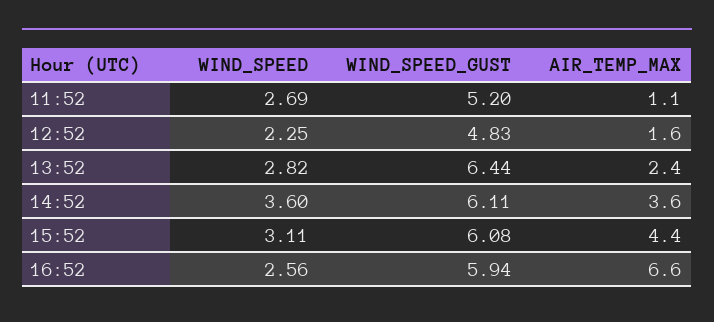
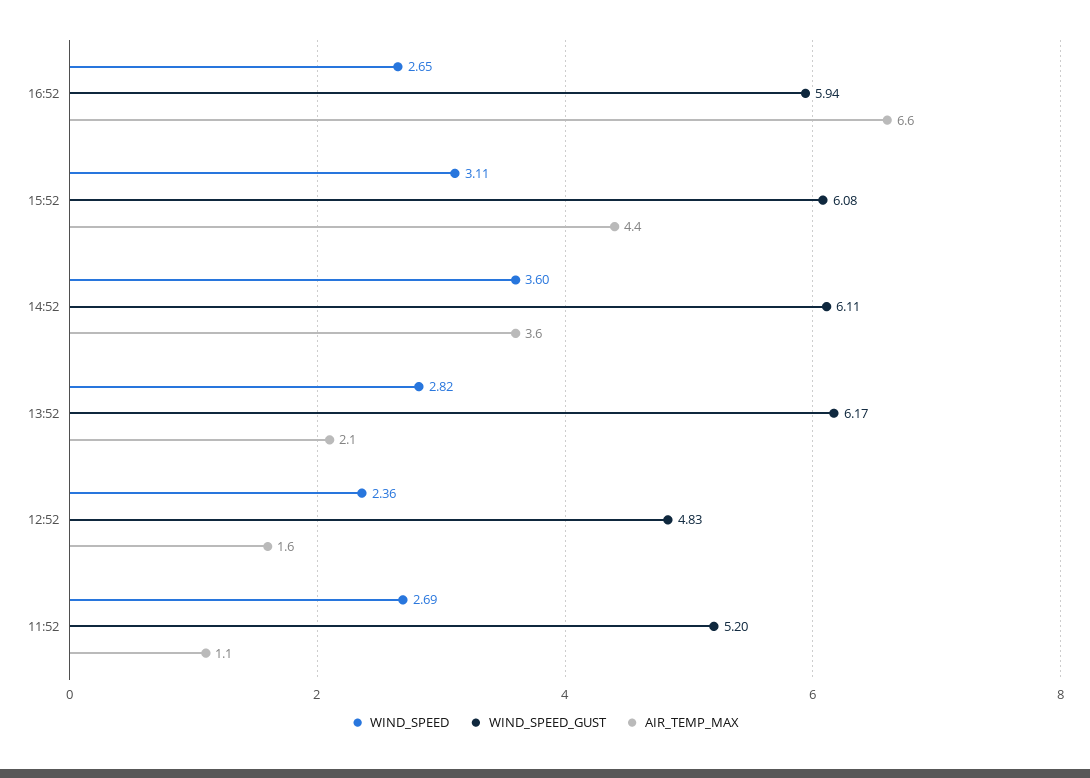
WIND_SPEED, 12:52: 2.25 -> 2.36
WIND_SPEED_GUST, 13:52: 6.44 -> 6.17
AIR_TEMP_MAX, 13:52: 2.4 -> 2.1
WIND_SPEED, 16:52: 2.56 -> 2.65

